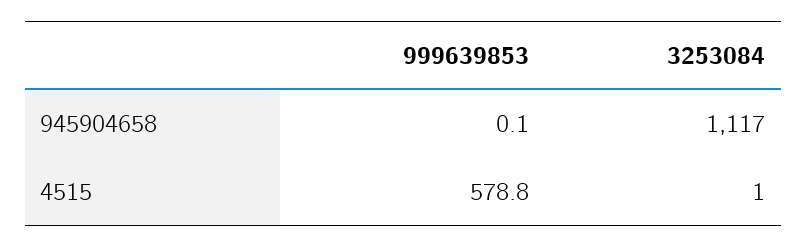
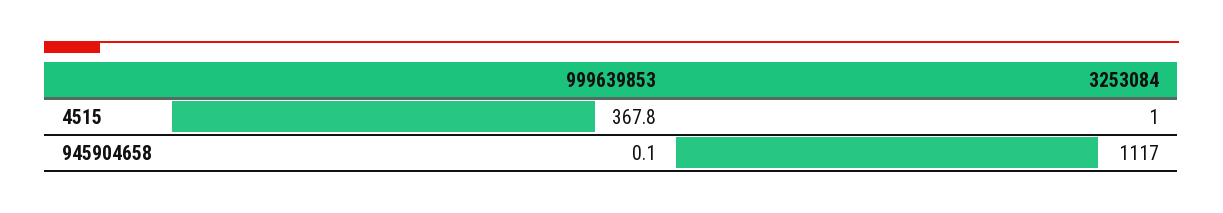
999639853, 4515: 578.8 -> 367.8

